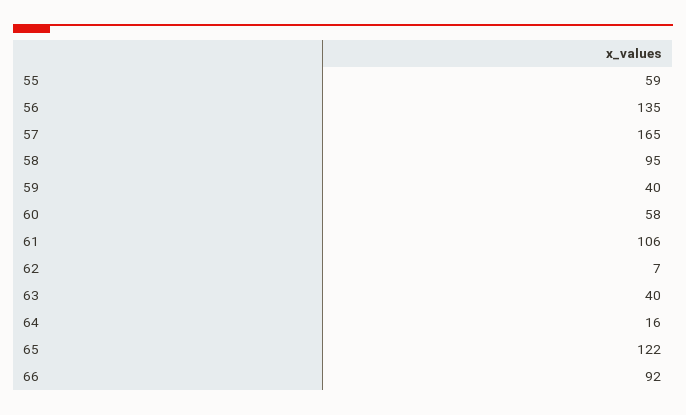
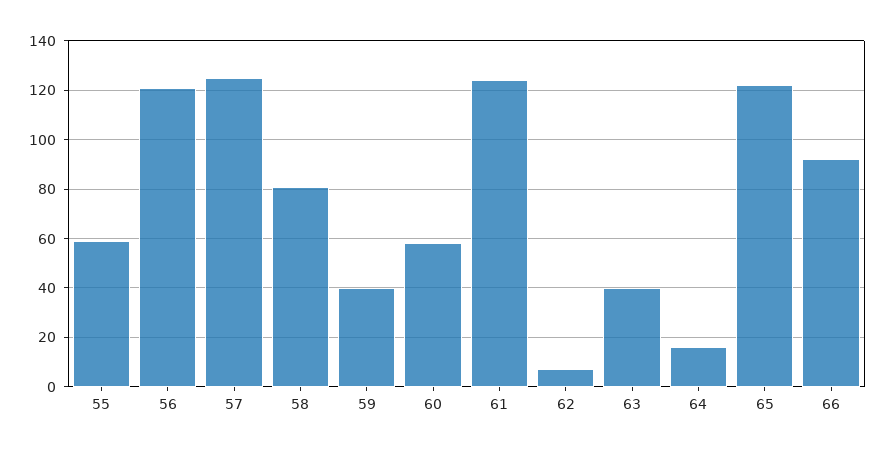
56: 135 -> 120
57: 165 -> 125
58: 95 -> 80
61: 106 -> 125

